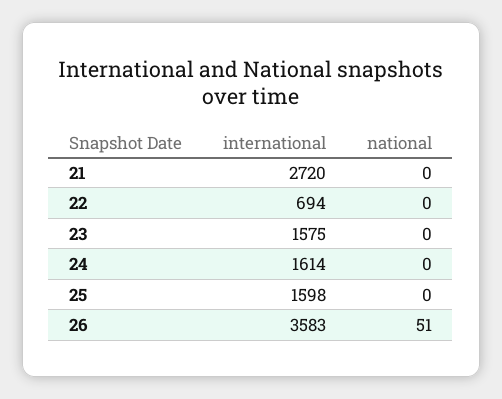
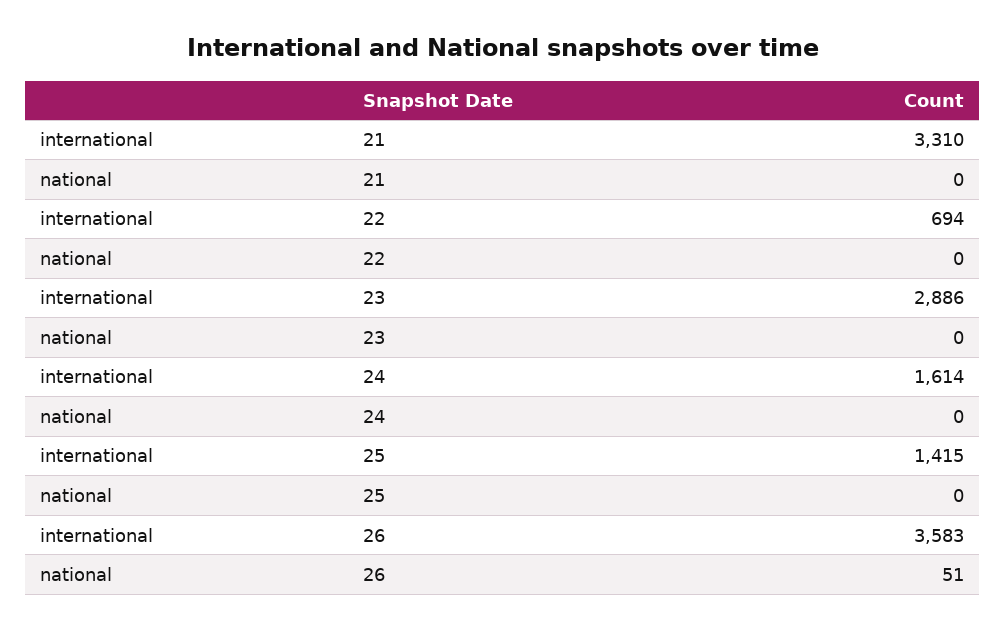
international, 21: 2720 -> 3310
international, 23: 1575 -> 2886
international, 25: 1598 -> 1415

